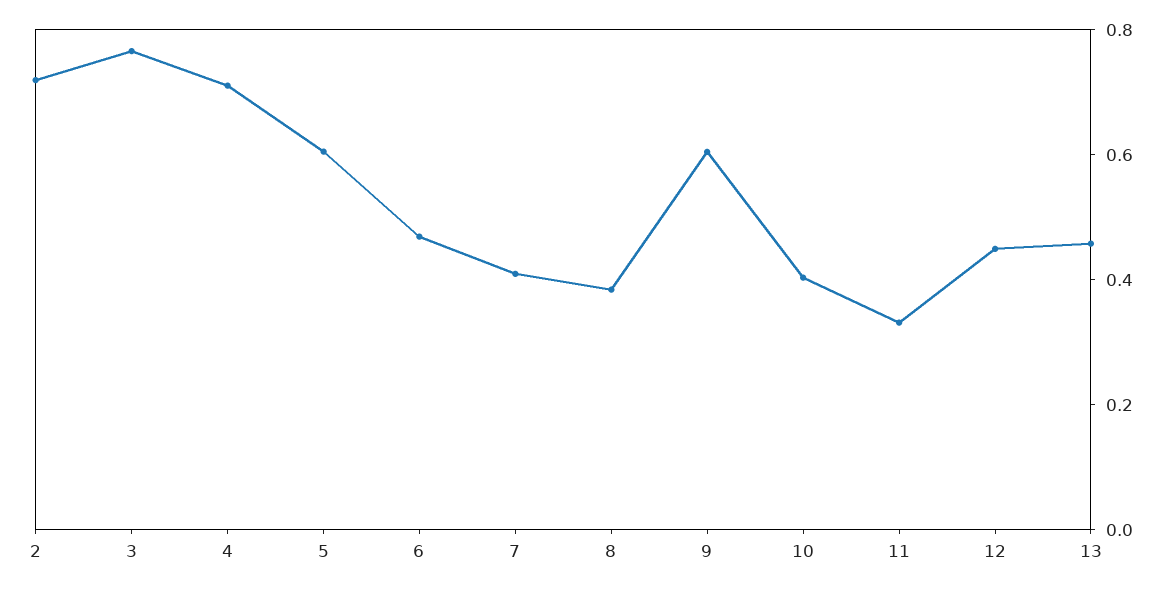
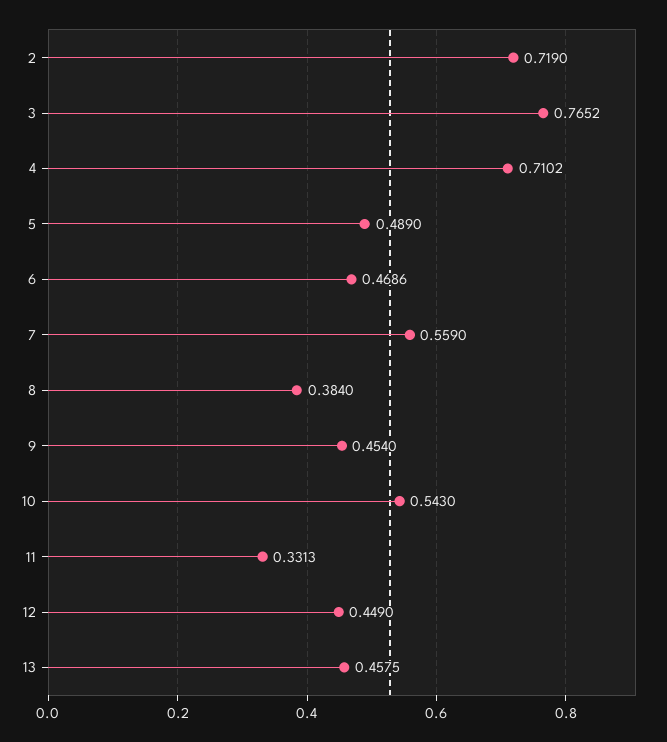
5: 0.6 -> 0.489
7: 0.4 -> 0.559
9: 0.6 -> 0.454
10: 0.4 -> 0.543

